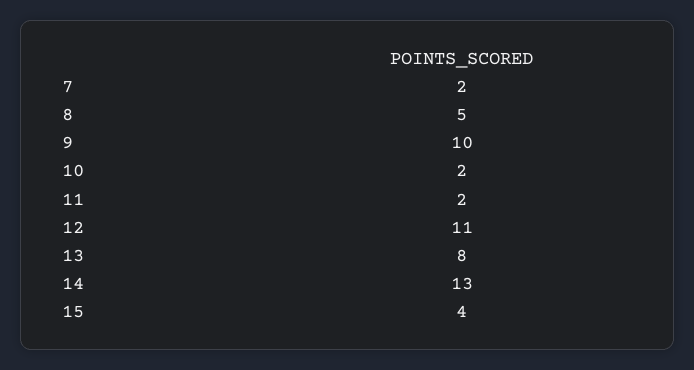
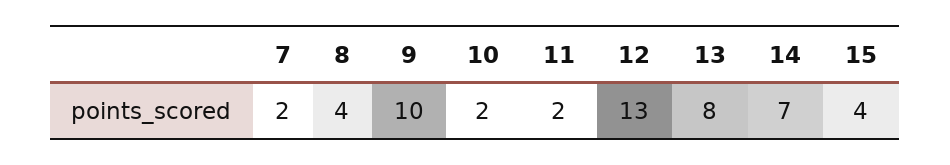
8: 5 -> 4
12: 11 -> 13
14: 13 -> 7

